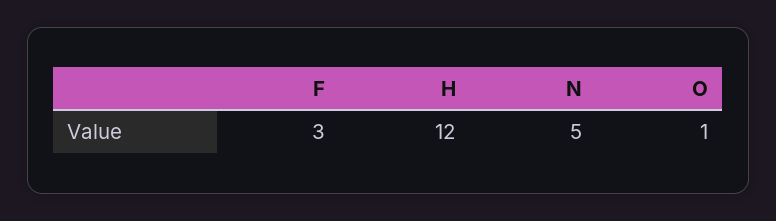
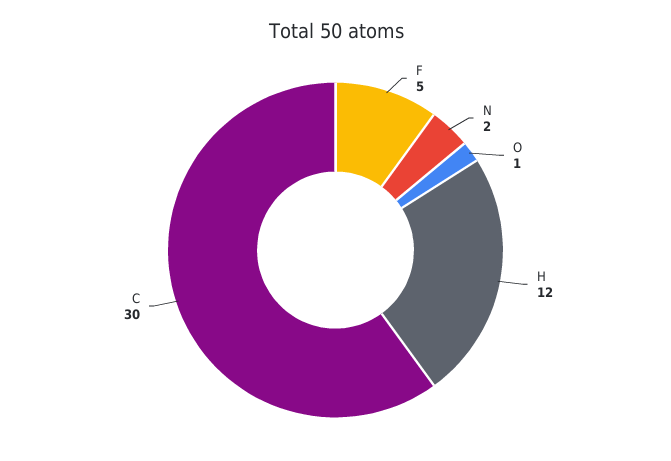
F: 3 -> 5
N: 5 -> 2
C: none -> 30

